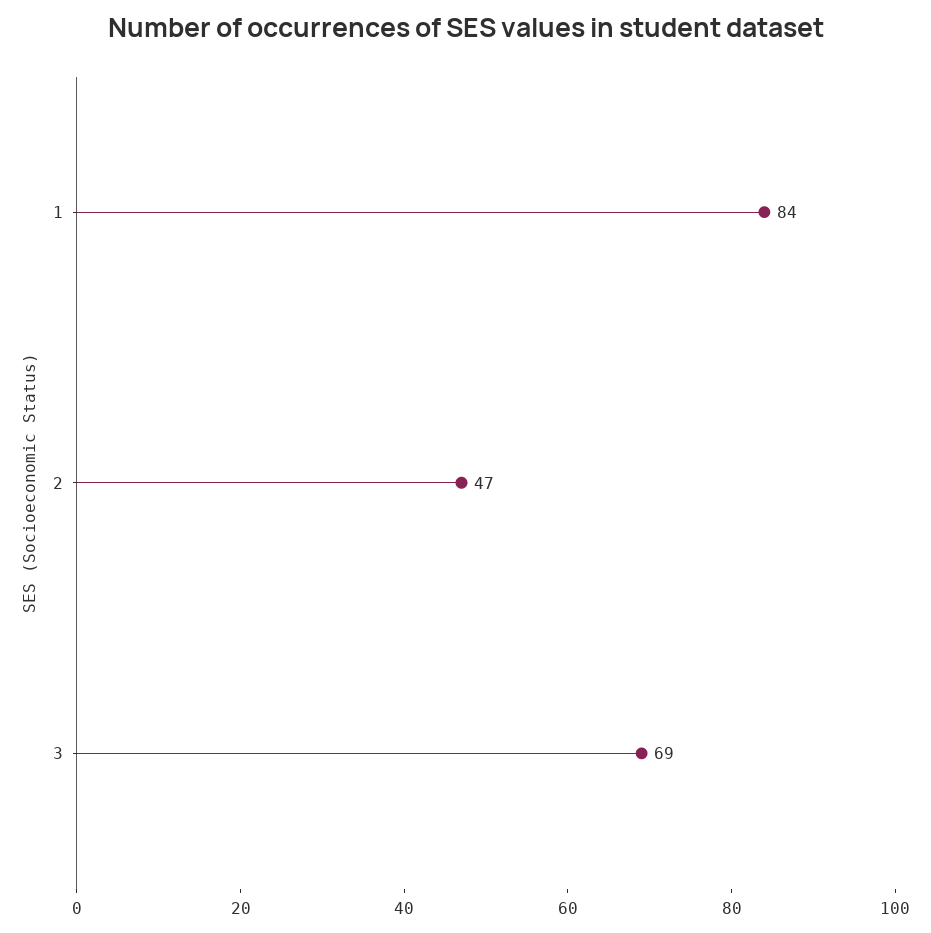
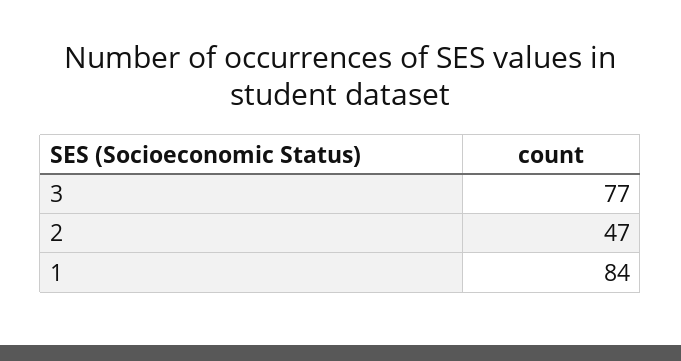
3: 69 -> 77

